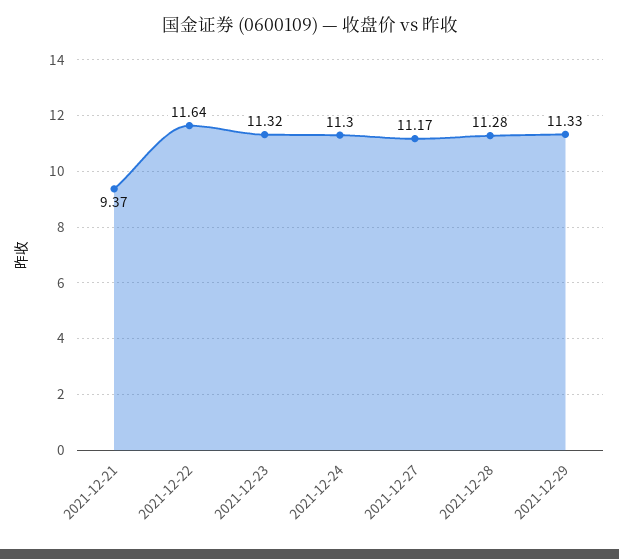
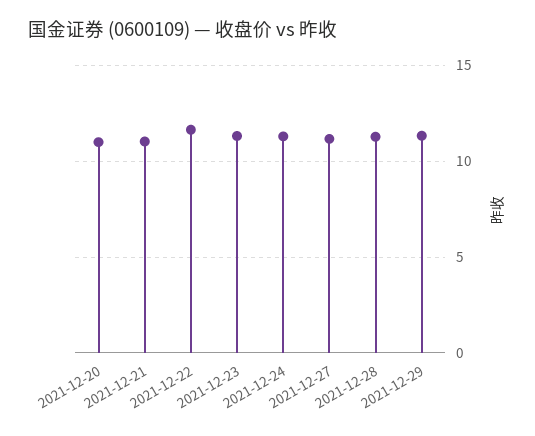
2021-12-21: 9.37 -> 11
2021-12-20: none -> 11

